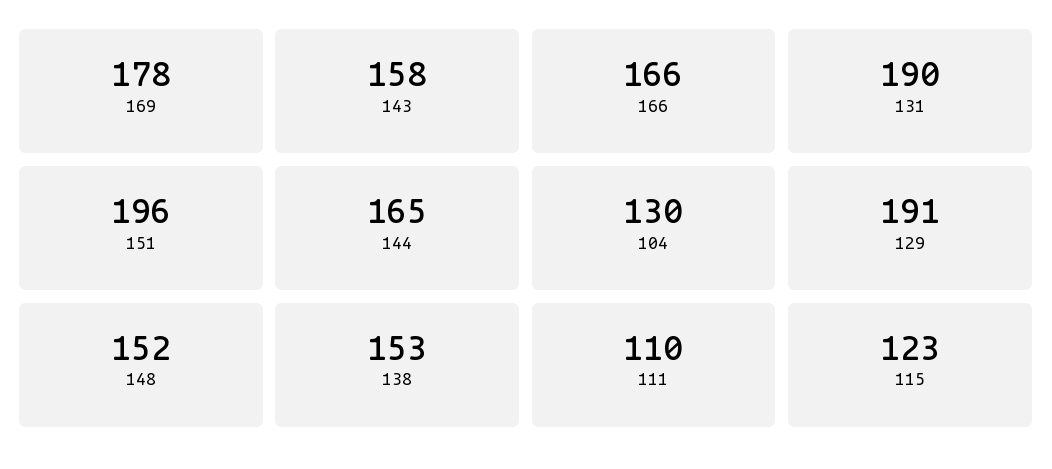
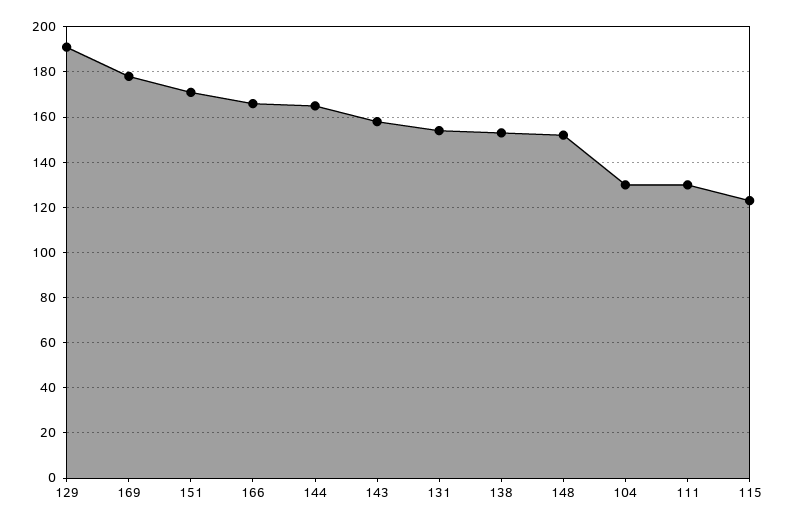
131: 190 -> 155
151: 196 -> 170
111: 110 -> 130

